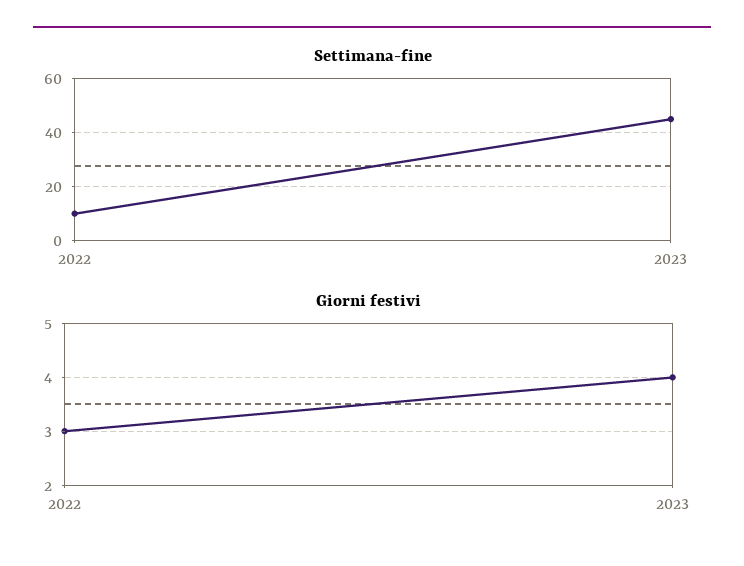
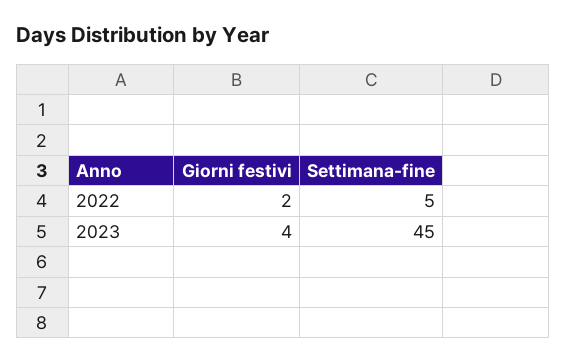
Settimana-fine, 2022: 10 -> 5
Giorni festivi, 2022: 3 -> 2

